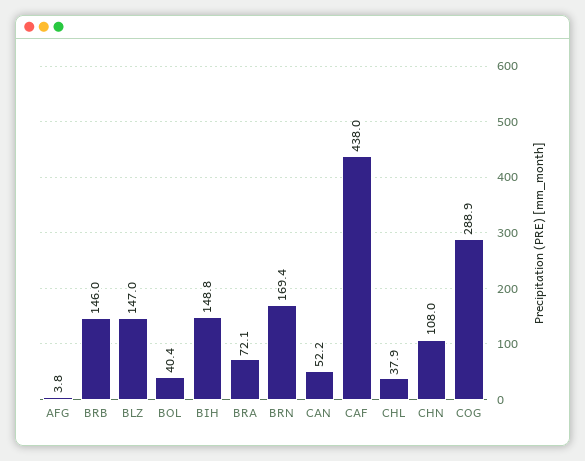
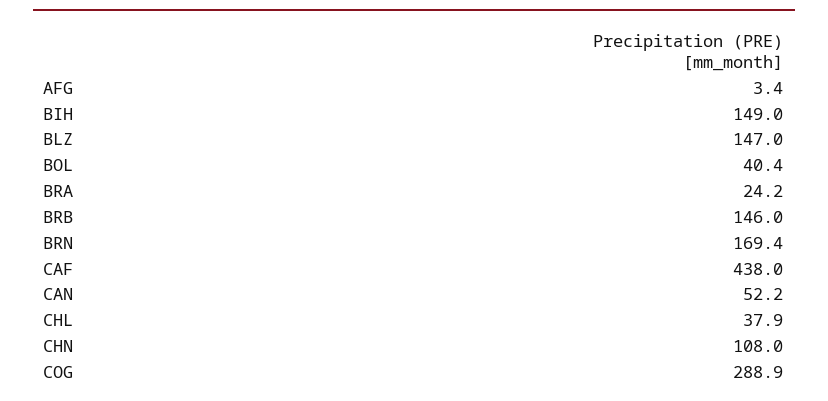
AFG: 3.8 -> 3.4
BIH: 148.8 -> 149
BRA: 72.1 -> 24.2

